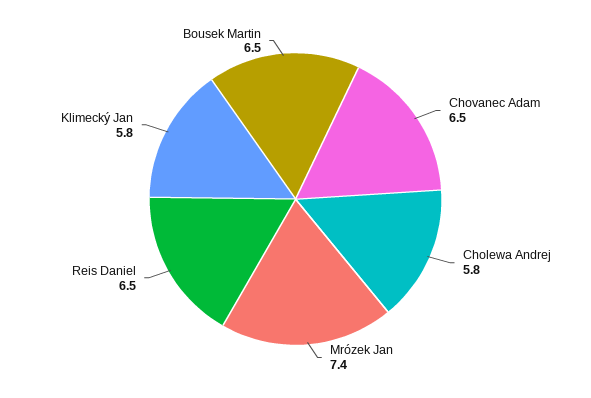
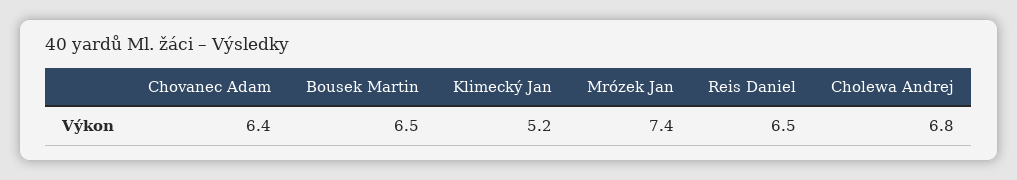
Chovanec Adam: 6.5 -> 6.4
Cholewa Andrej: 5.8 -> 6.8
Klimecký Jan: 5.8 -> 5.2

